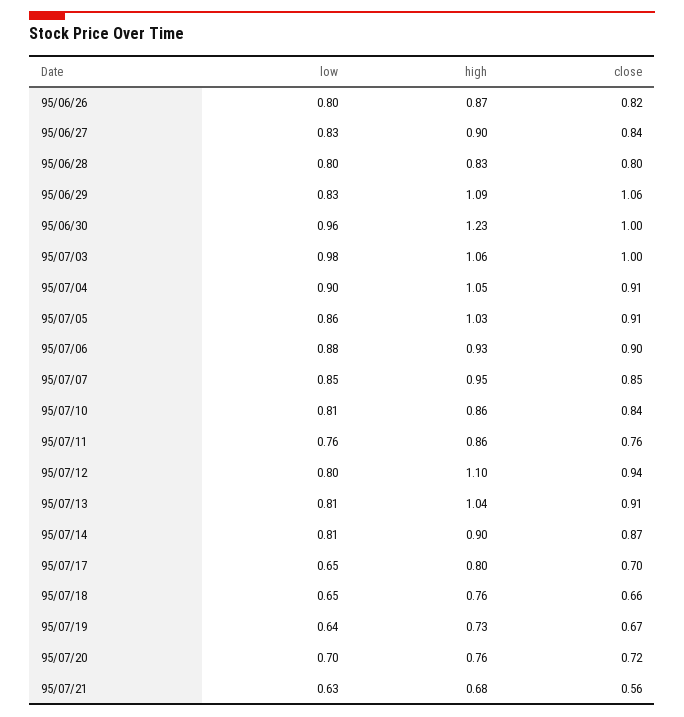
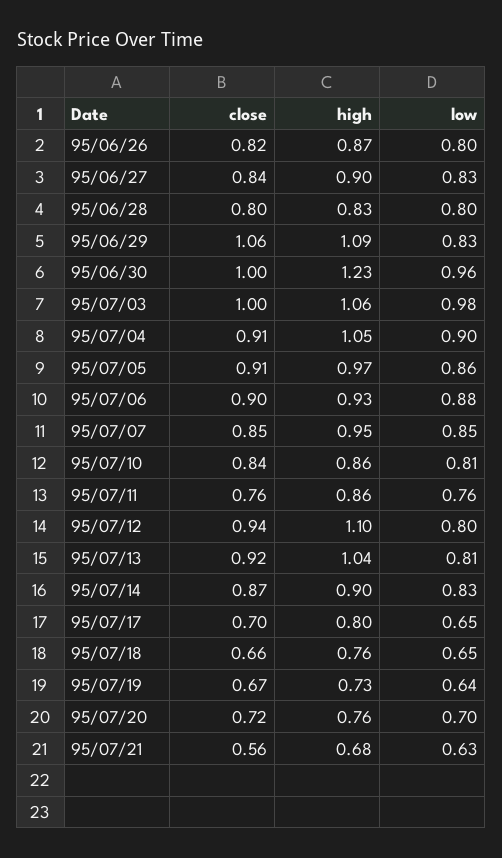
high, 95/07/05: 1.03 -> 0.97
close, 95/07/13: 0.91 -> 0.92
low, 95/07/14: 0.81 -> 0.83

